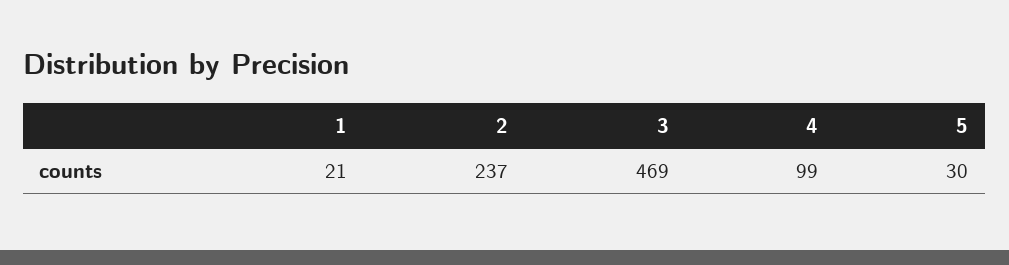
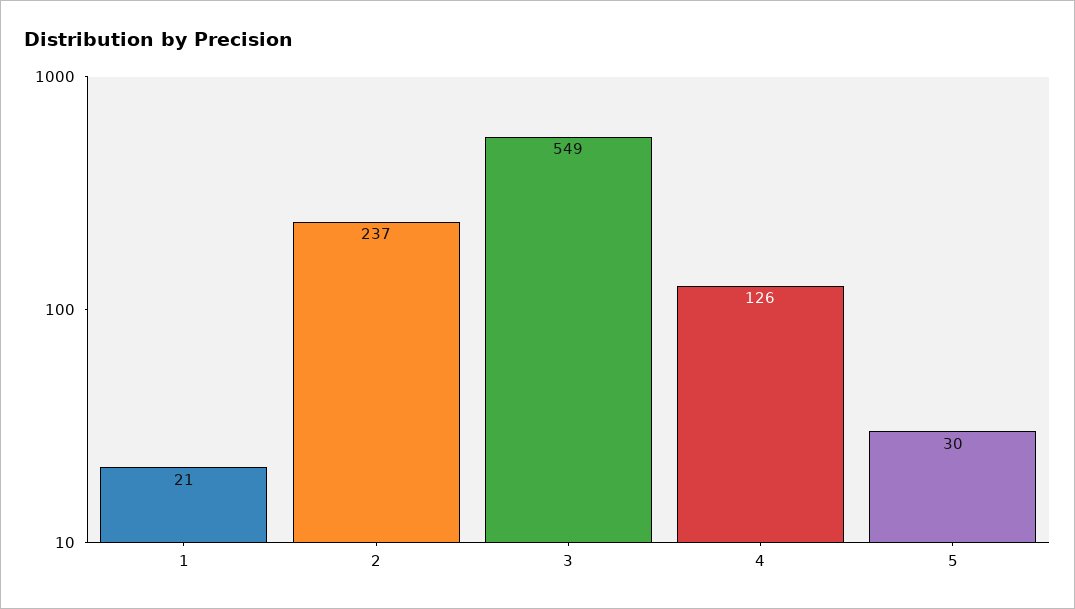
3: 469 -> 549
4: 99 -> 126

